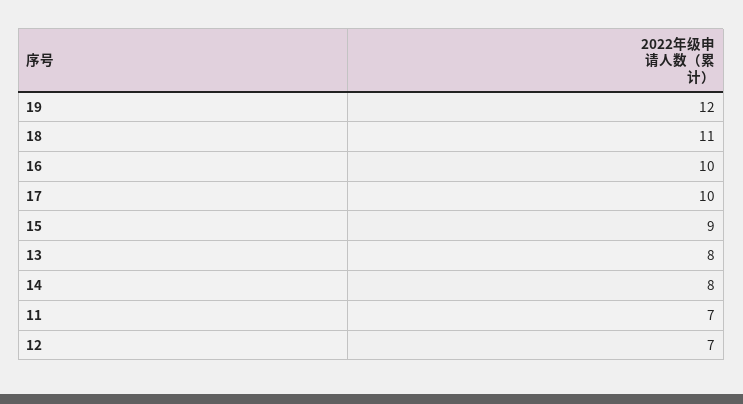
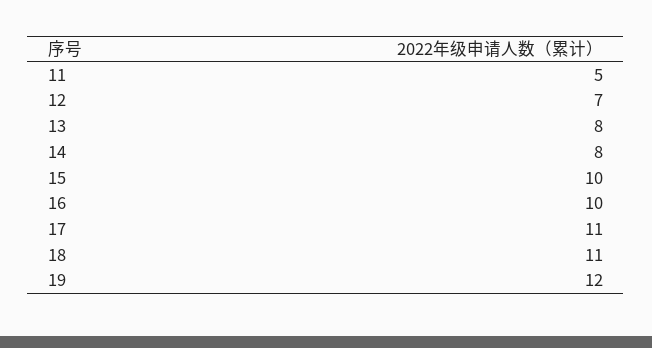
17: 10 -> 11
15: 9 -> 10
11: 7 -> 5

